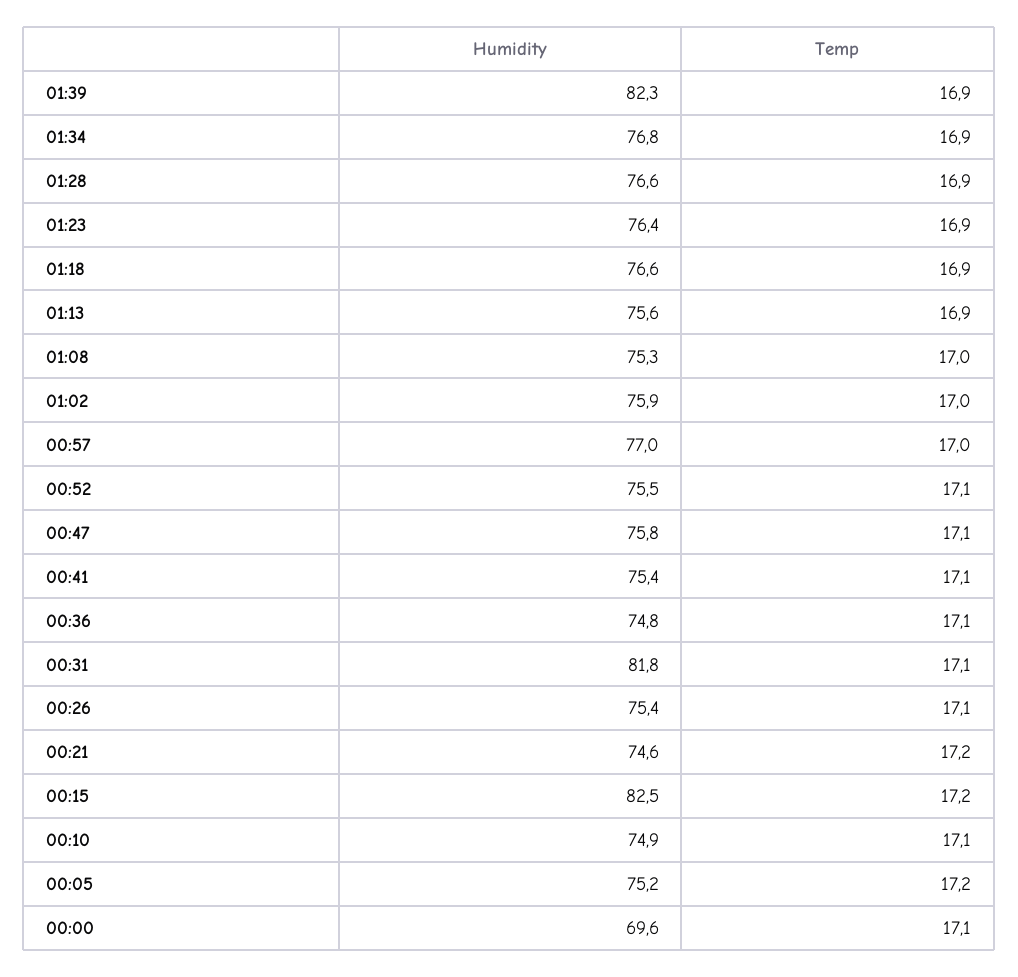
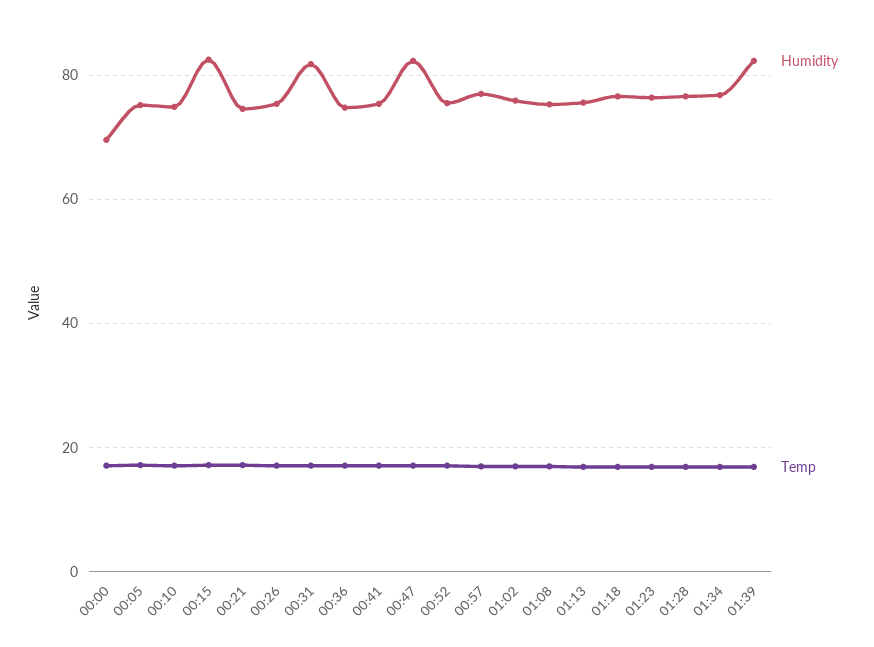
Humidity, 00:47: 75.8 -> 82

